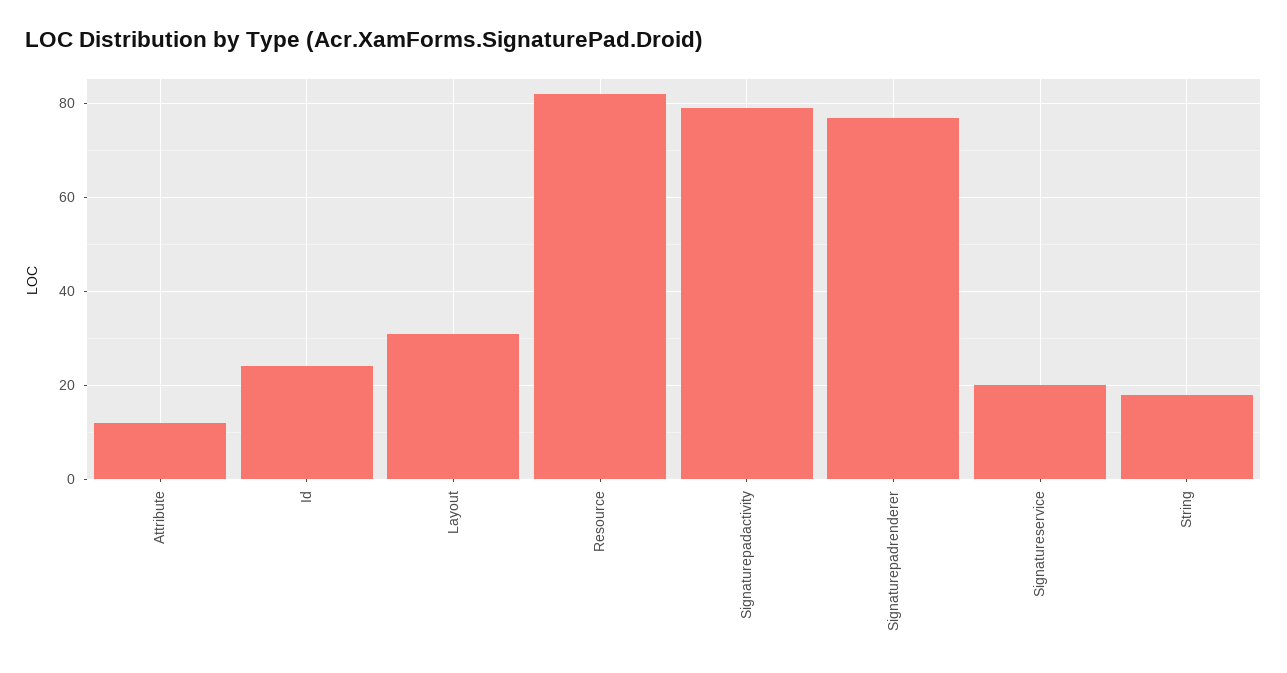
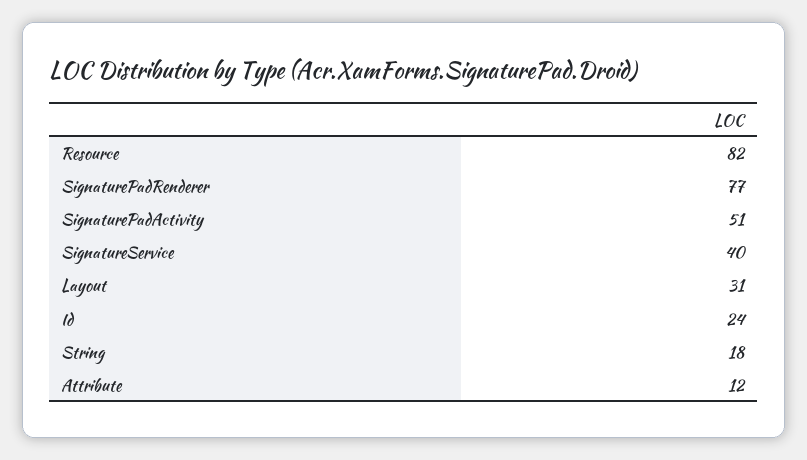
Signaturepadactivity: 80 -> 51
Signatureservice: 20 -> 40

